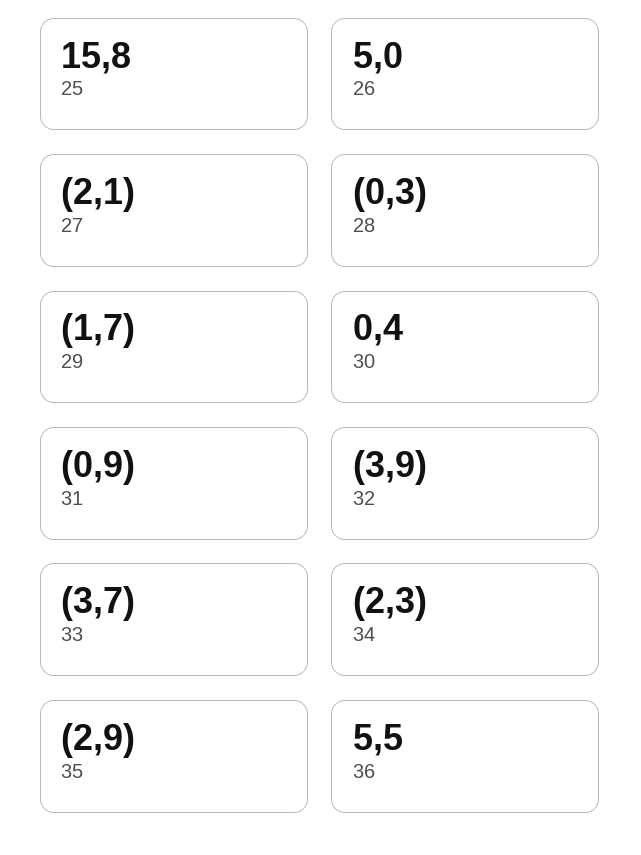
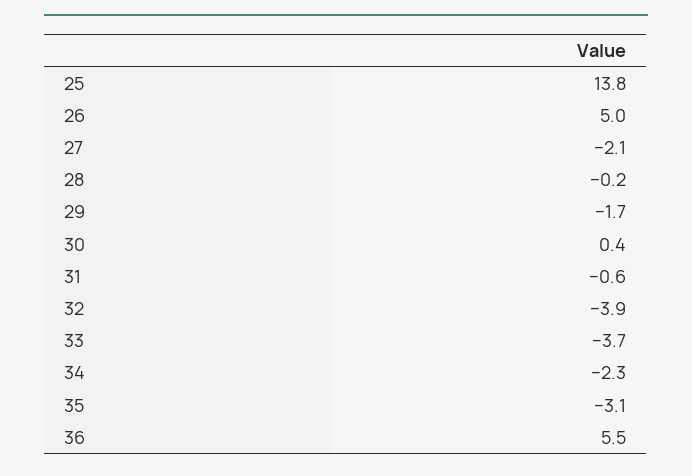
25: 15.8 -> 13.8
28: -0.3 -> -0.2
31: -0.9 -> -0.6
35: -2.9 -> -3.1

